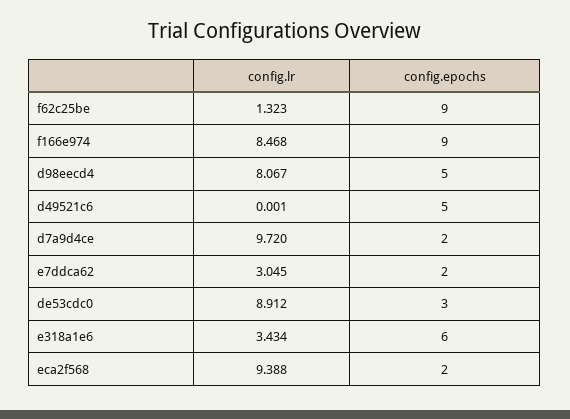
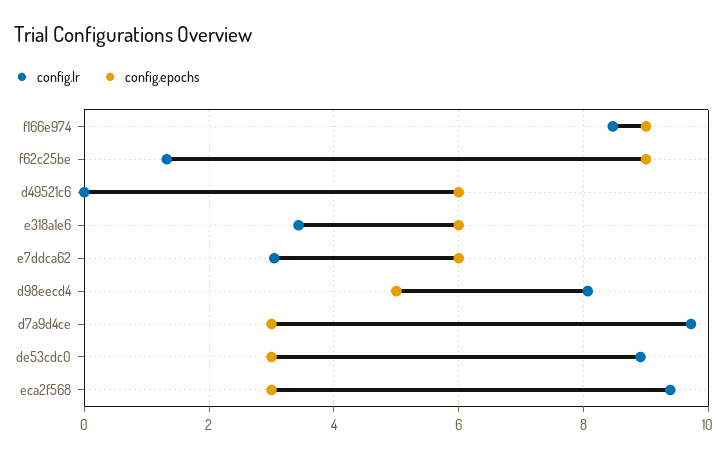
config.epochs, d49521c6: 5 -> 6
config.epochs, d7a9d4ce: 2 -> 3
config.epochs, e7ddca62: 2 -> 6
config.epochs, eca2f568: 2 -> 3

